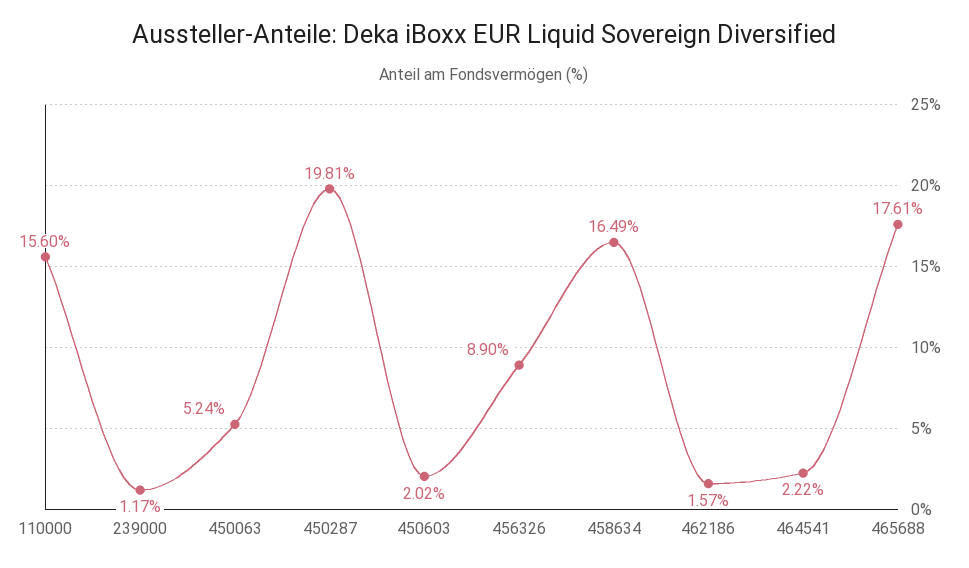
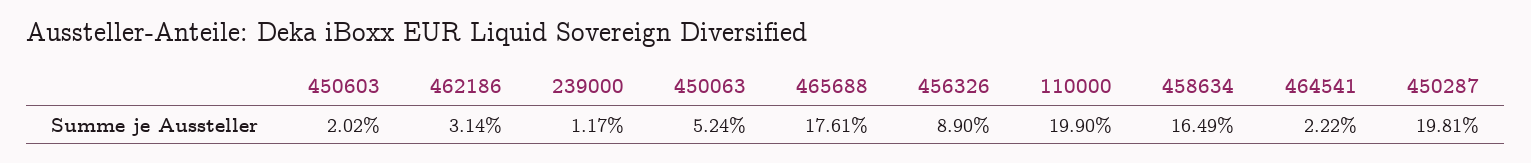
110000: 15.6 -> 19.9
462186: 1.57 -> 3.14

